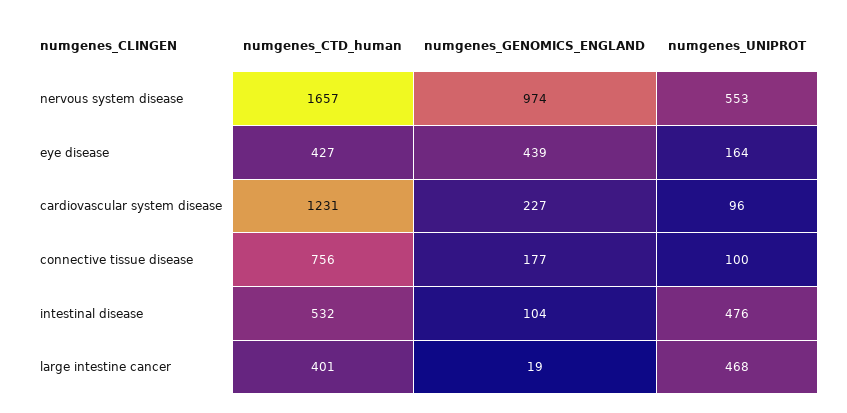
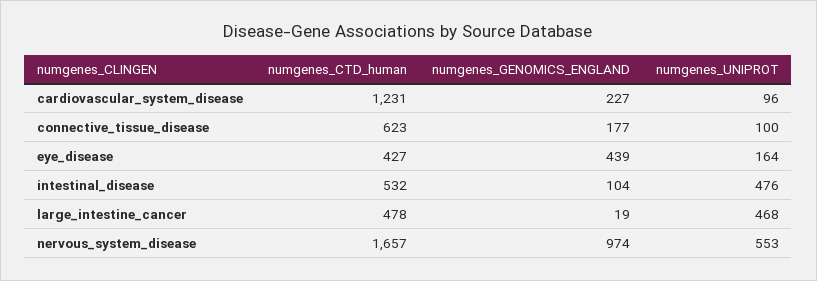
numgenes_CTD_human, connective tissue disease: 756 -> 623
numgenes_CTD_human, large intestine cancer: 401 -> 478

